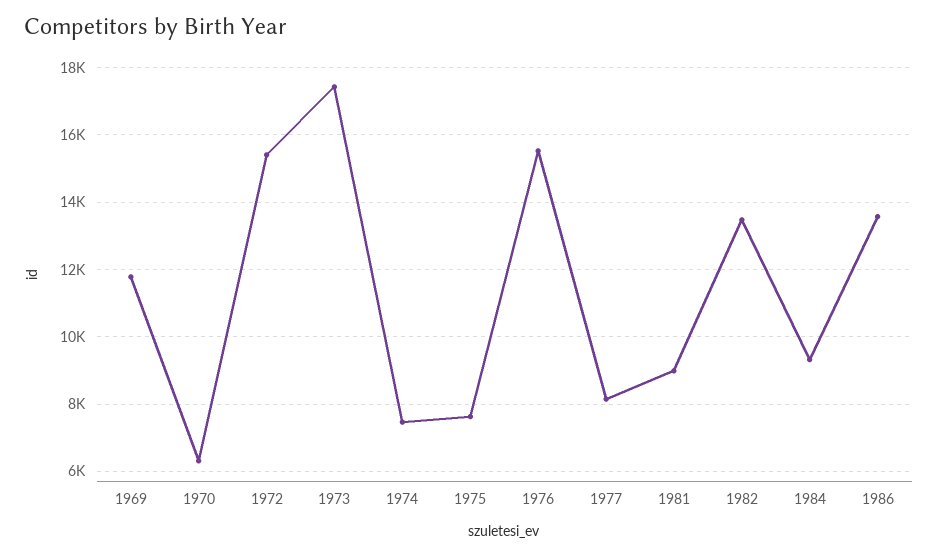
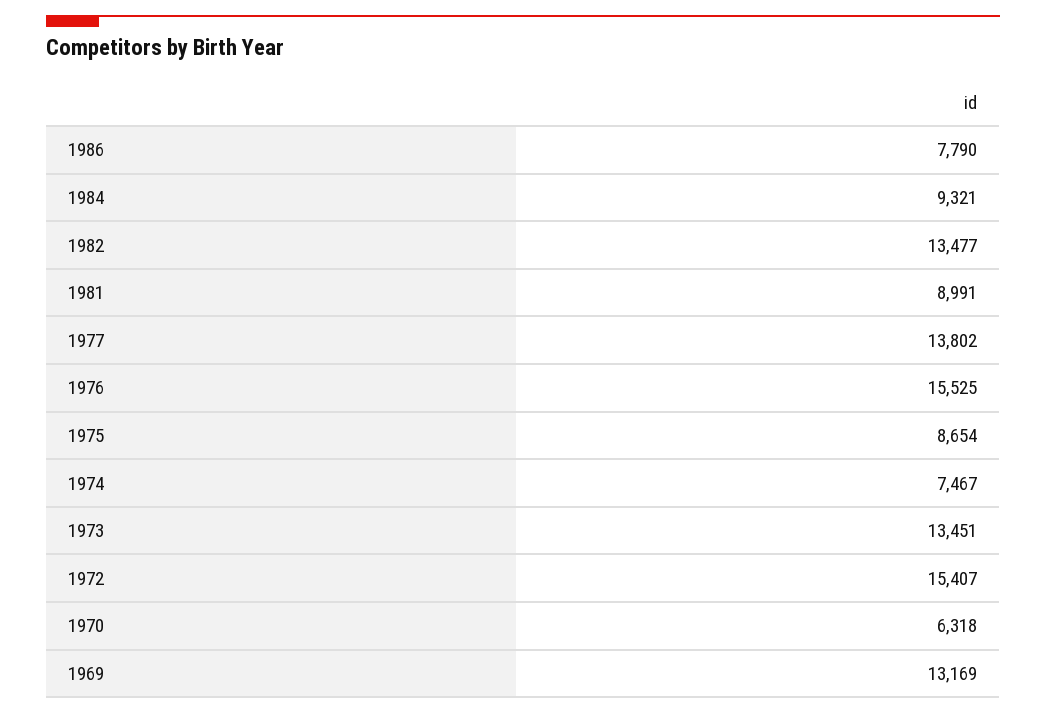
1969: 11800 -> 13169
1973: 17400 -> 13451
1975: 7600 -> 8654
1977: 8200 -> 13802
1986: 13600 -> 7790

